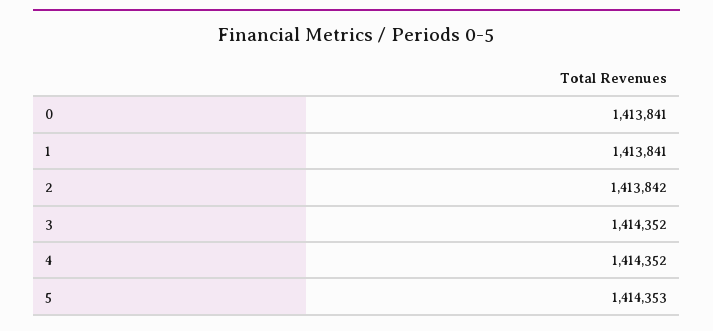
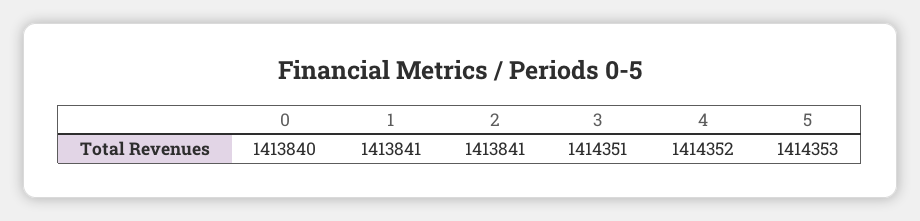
0: 1413841 -> 1413840
2: 1413842 -> 1413841
3: 1414352 -> 1414351

